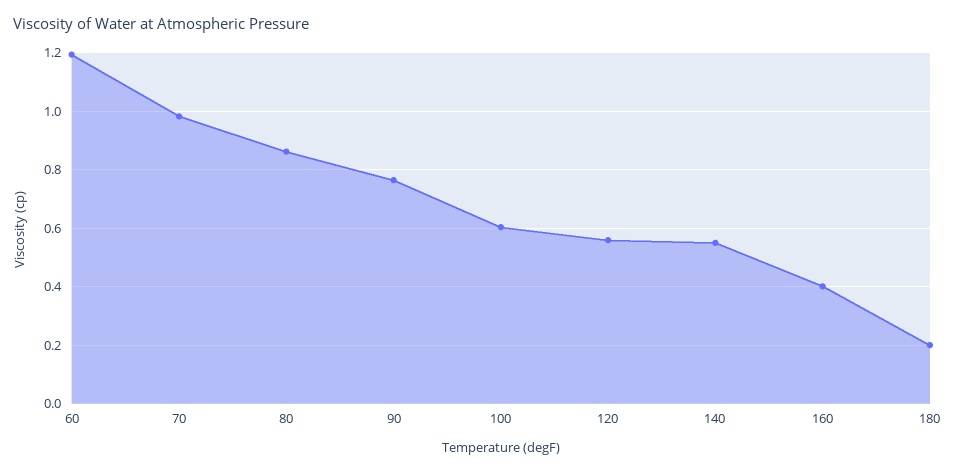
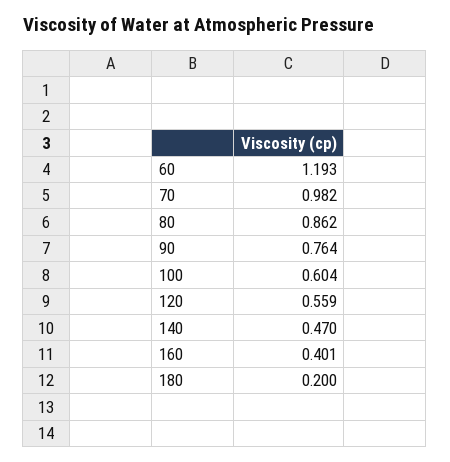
140: 0.55 -> 0.47

